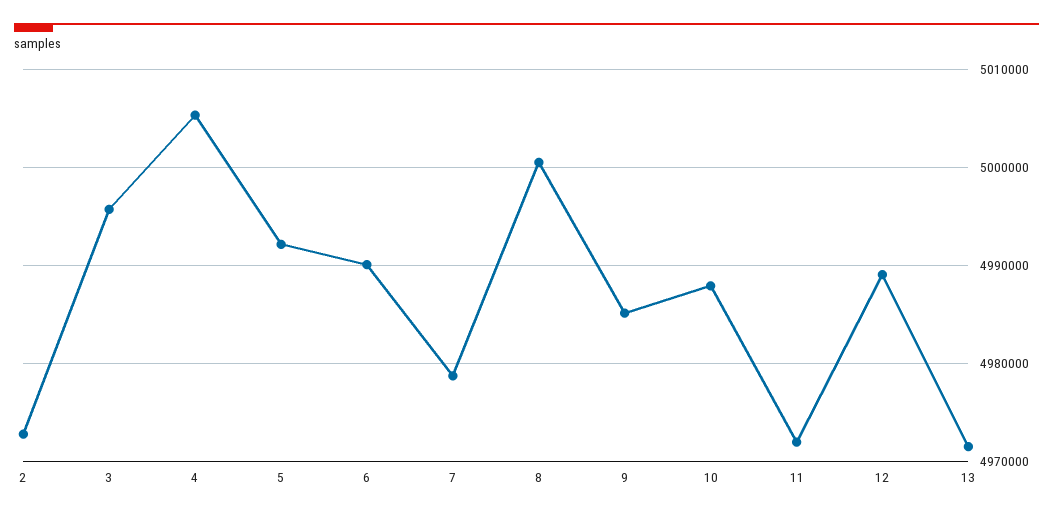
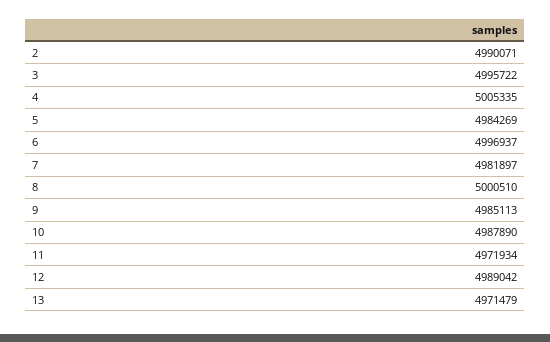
2: 4973000 -> 4990071
5: 4992000 -> 4984269
6: 4990000 -> 4996937
7: 4979000 -> 4981897

